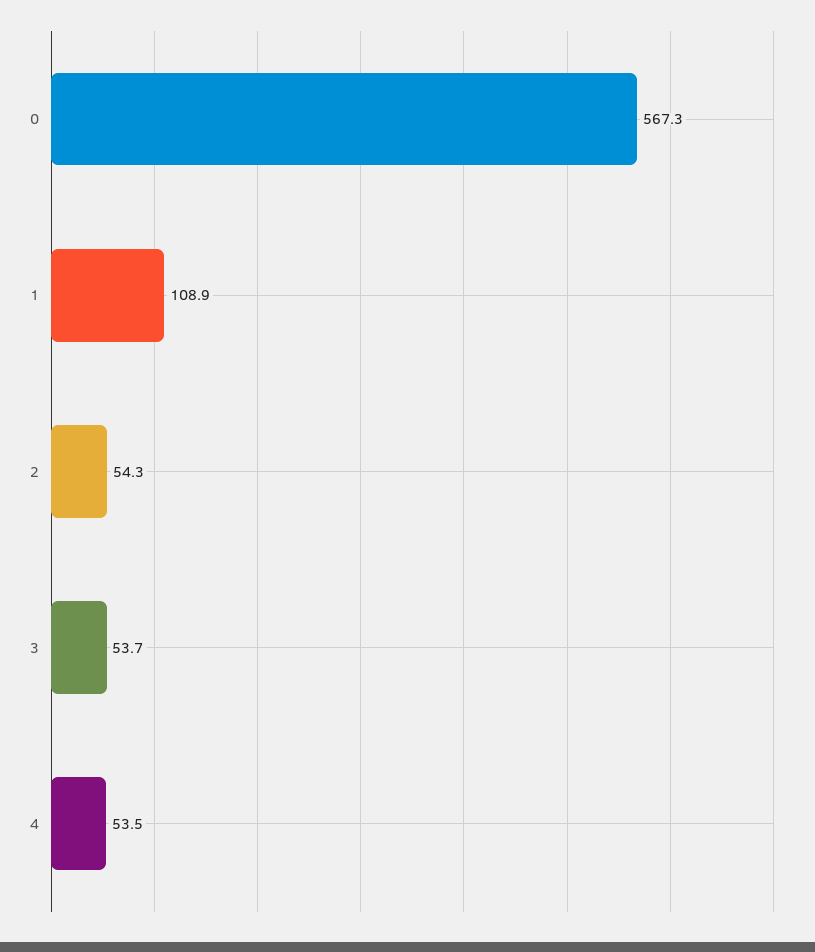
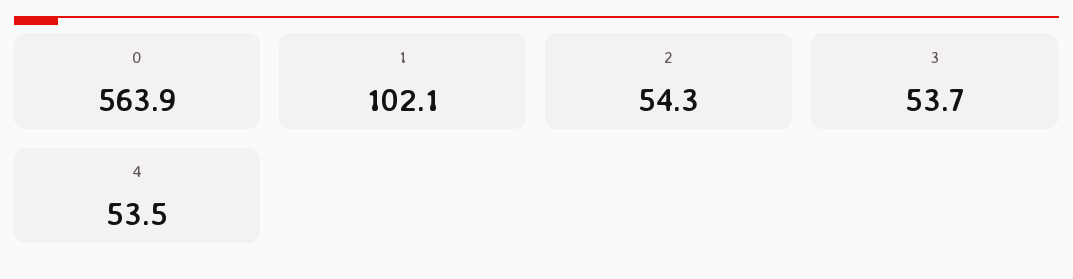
0: 567.3 -> 563.9
1: 108.9 -> 102.1

